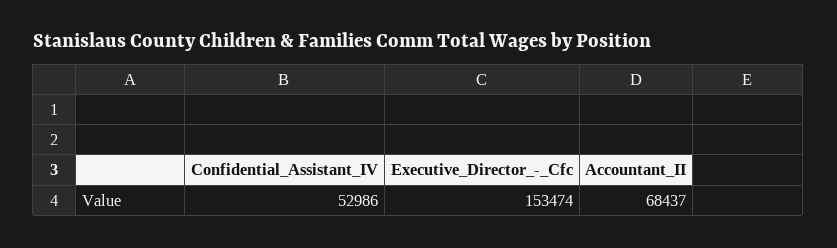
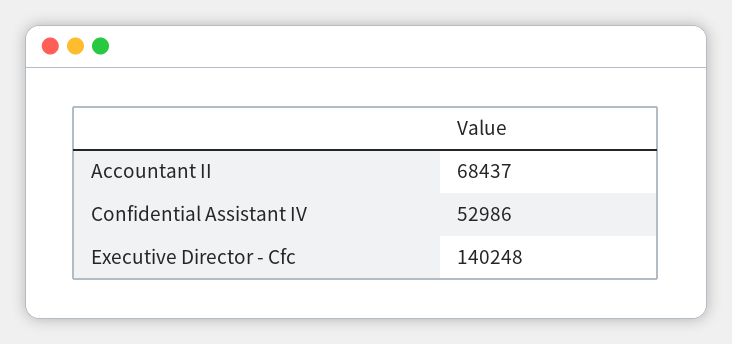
Executive_Director_-_Cfc: 153474 -> 140248

